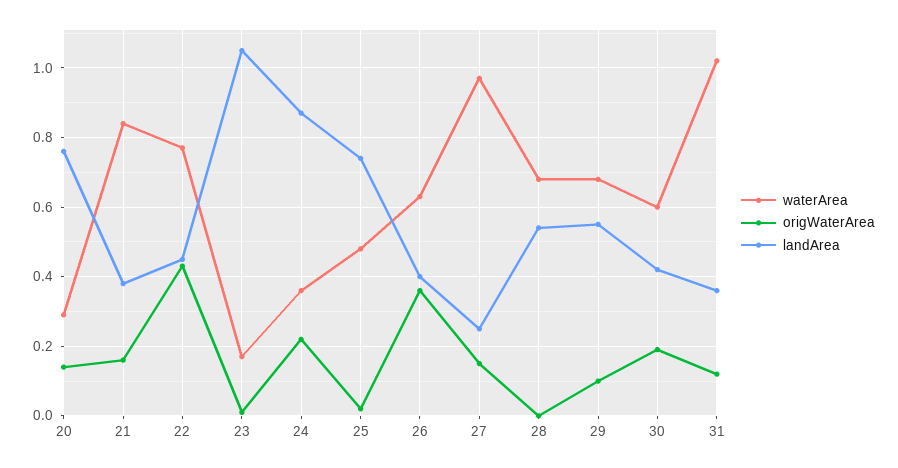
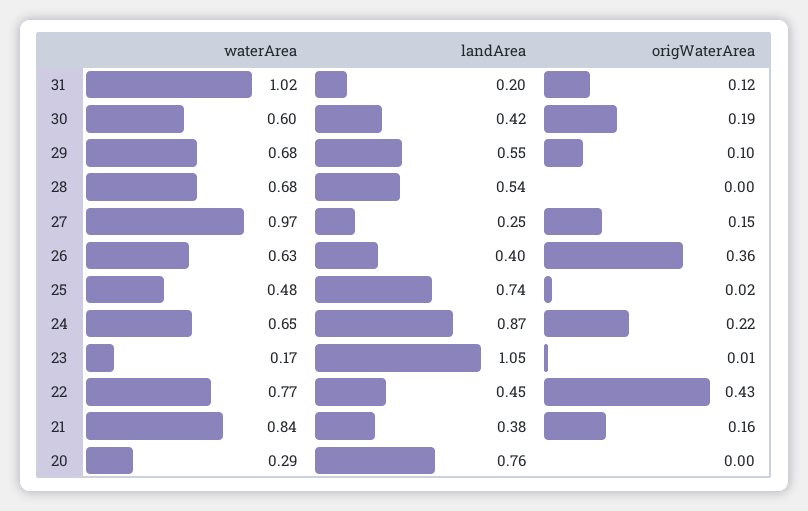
origWaterArea, 20: 0.15 -> 0
waterArea, 24: 0.35 -> 0.65
landArea, 31: 0.35 -> 0.2

